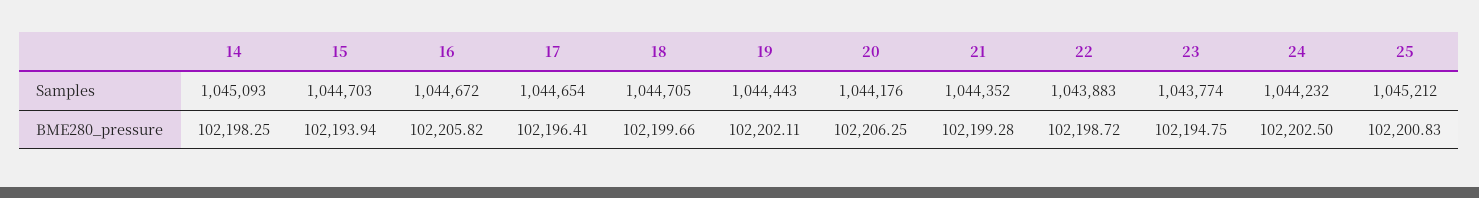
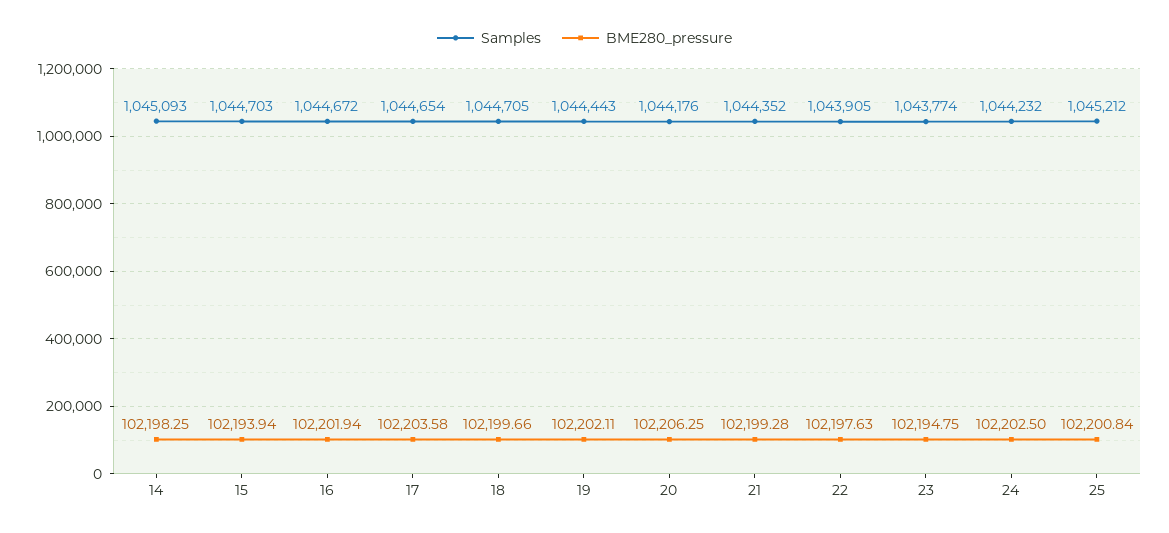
Samples, 22: 1043883 -> 1043905
BME280_pressure, 16: 102205.82 -> 102201.94
BME280_pressure, 17: 102196.41 -> 102203.58
BME280_pressure, 22: 102198.72 -> 102197.63
BME280_pressure, 25: 102200.83 -> 102200.84

